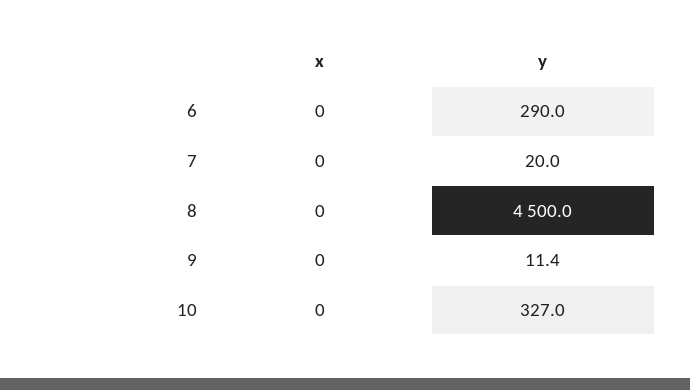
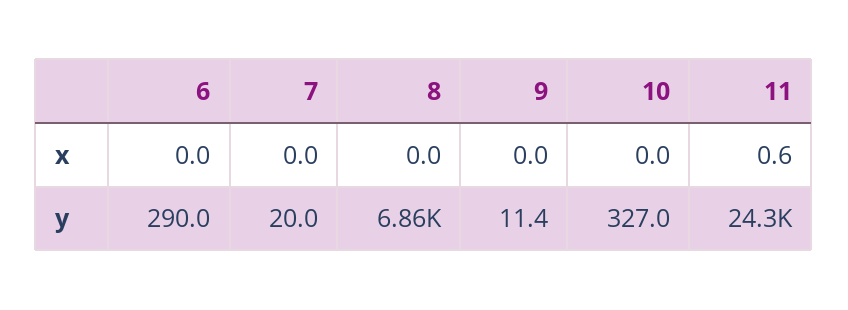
y, 8: 4500 -> 6860
x, 11: none -> 0.6
y, 11: none -> 24300

